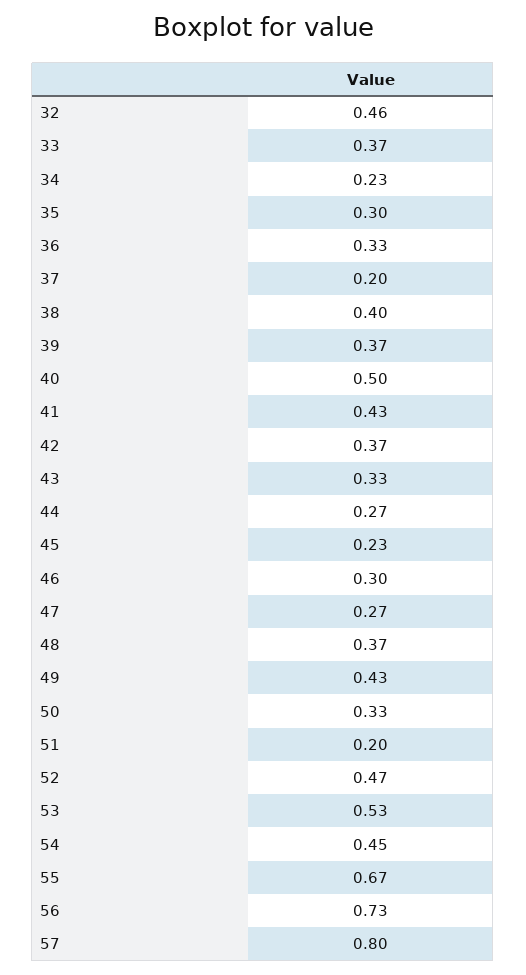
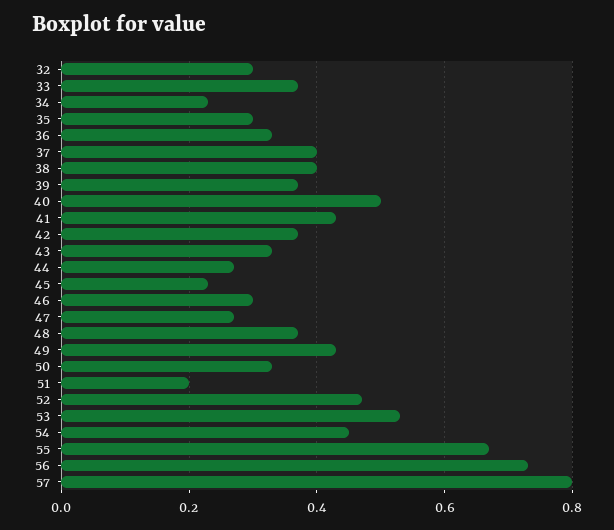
32: 0.46 -> 0.3
37: 0.2 -> 0.4

